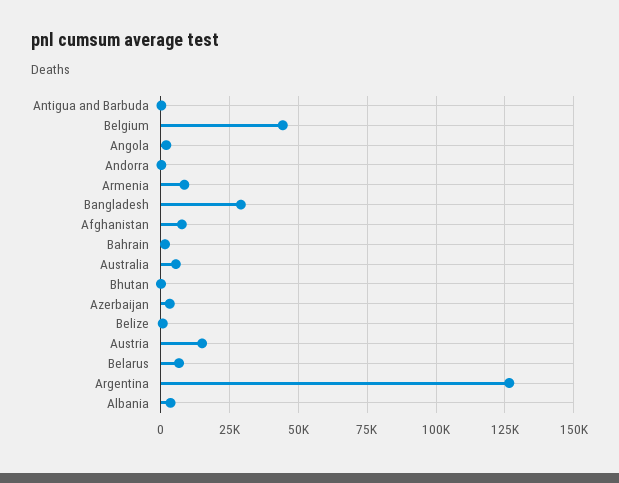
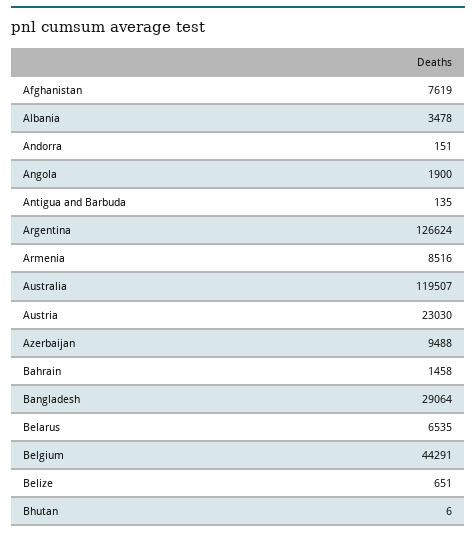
Australia: 5000 -> 119507
Azerbaijan: 2500 -> 9488
Austria: 15000 -> 23030

